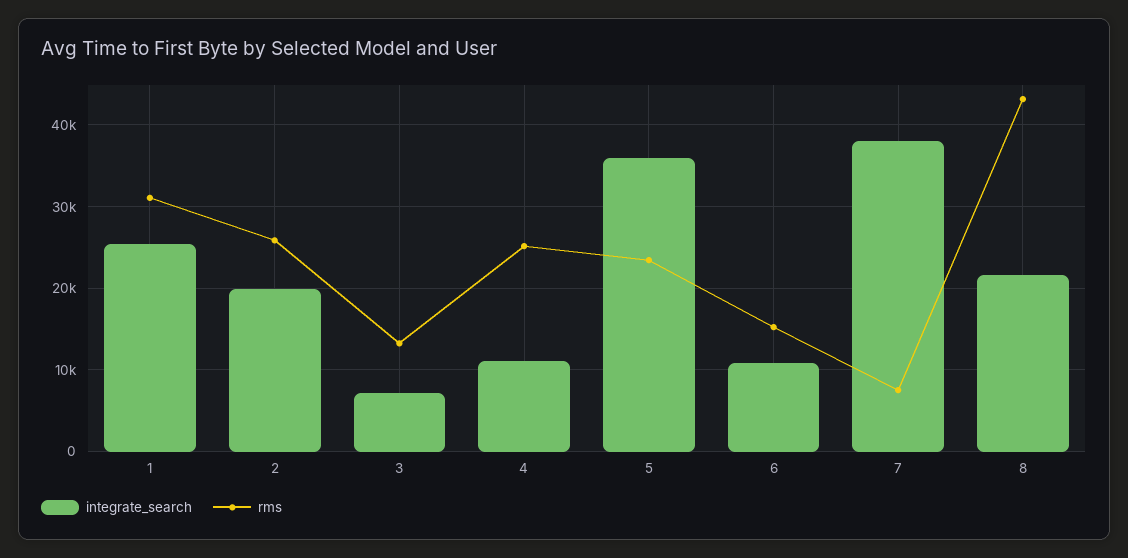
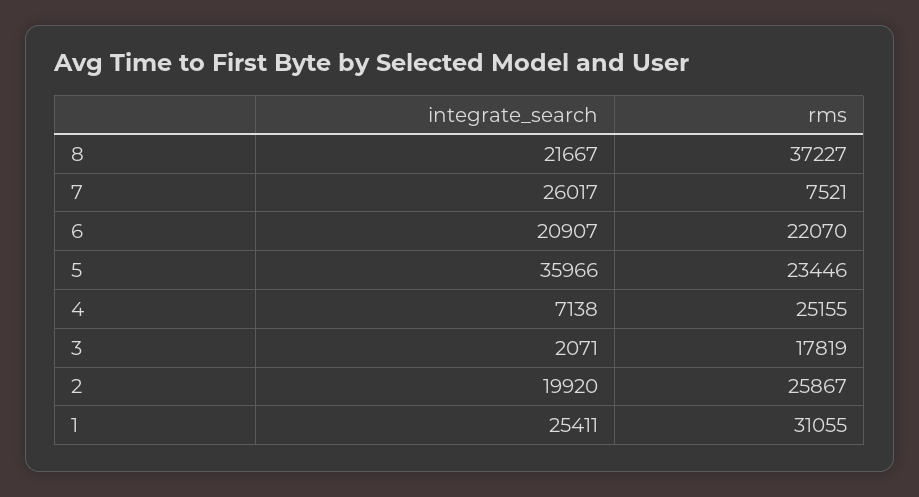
integrate_search, 3: 7000 -> 2071
rms, 3: 13000 -> 17819
integrate_search, 4: 11000 -> 7138
integrate_search, 6: 11000 -> 20907
rms, 6: 15000 -> 22070
integrate_search, 7: 38000 -> 26017
rms, 8: 43000 -> 37227

